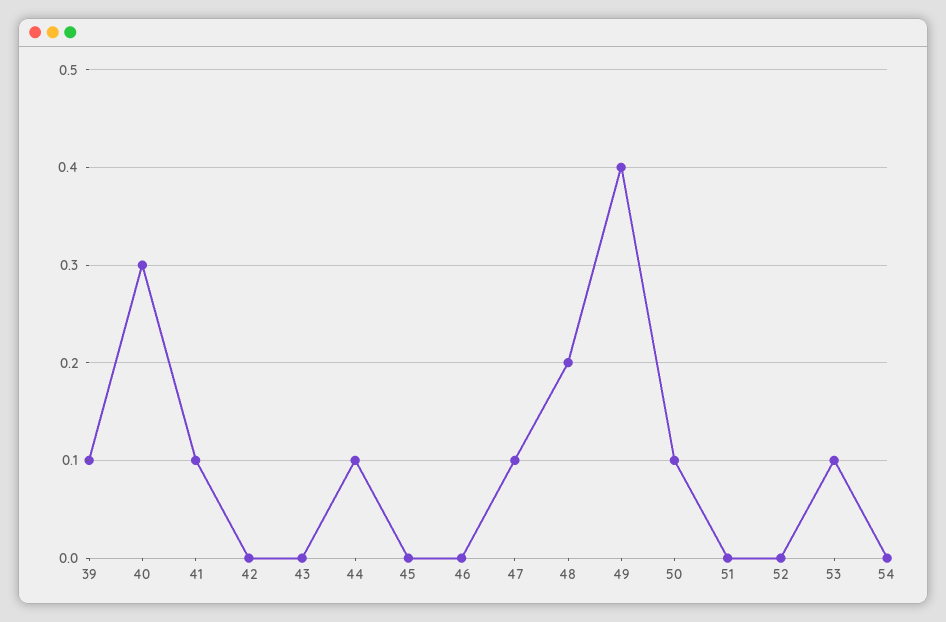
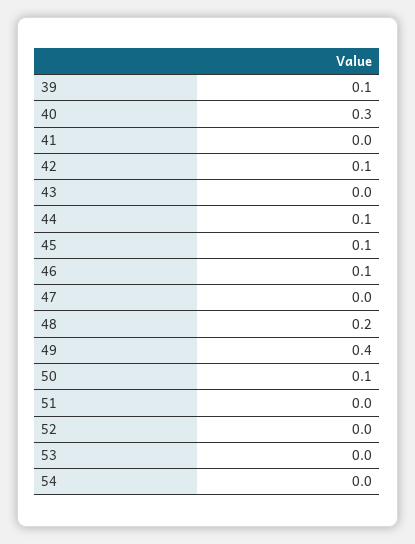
41: 0.1 -> 0
42: 0 -> 0.1
45: 0 -> 0.1
46: 0 -> 0.1
47: 0.1 -> 0
53: 0.1 -> 0

